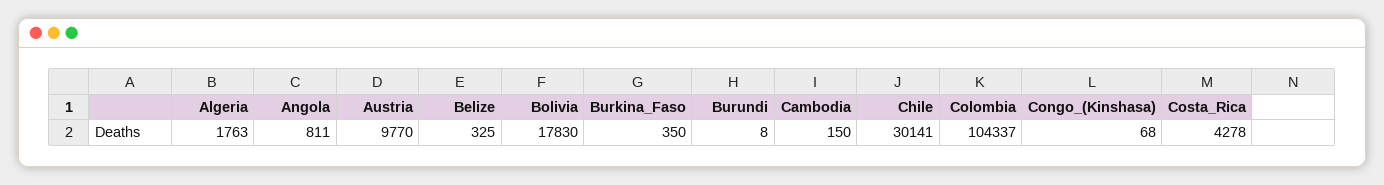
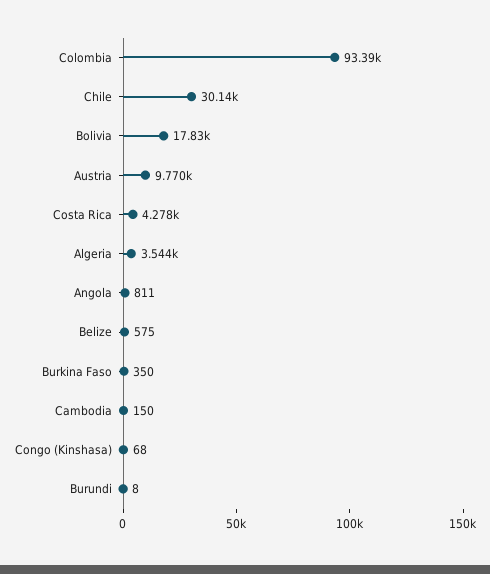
Algeria: 1763 -> 3544
Belize: 325 -> 575
Colombia: 104337 -> 93390

